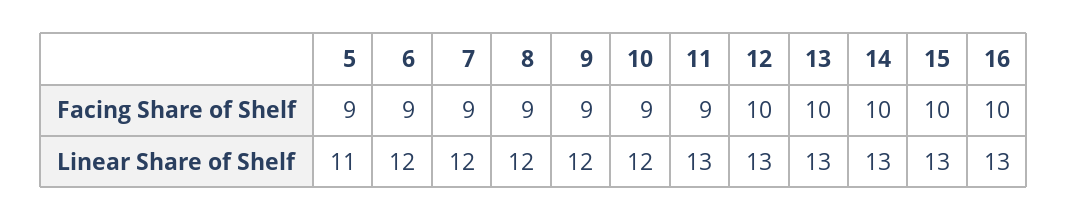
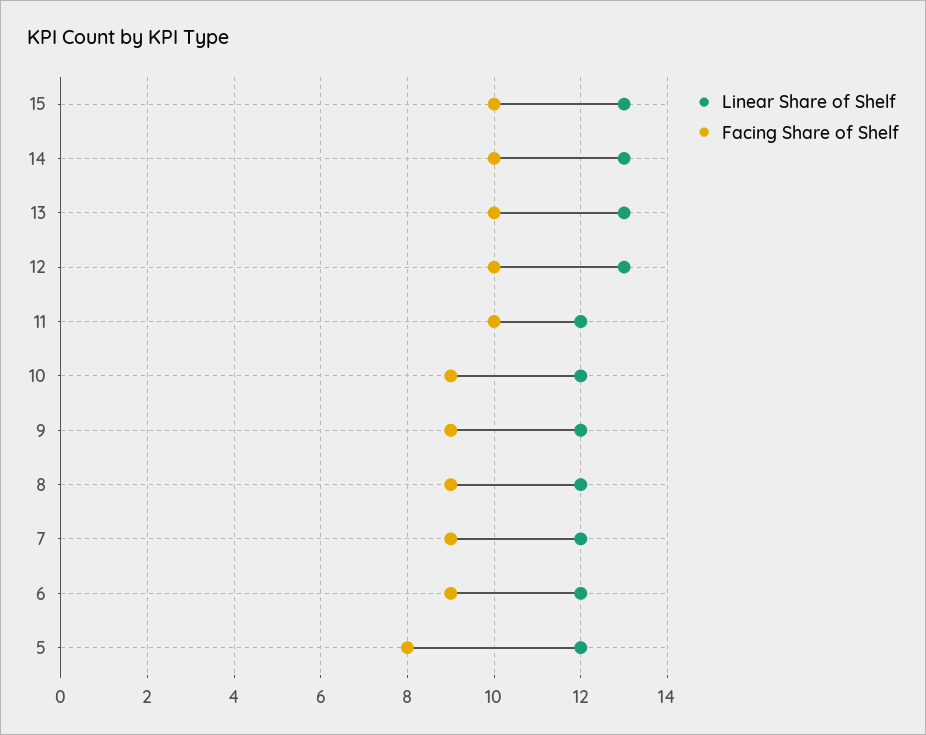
Facing Share of Shelf, 5: 9 -> 8
Facing Share of Shelf, 11: 9 -> 10
Facing Share of Shelf, 16: 10 -> none
Linear Share of Shelf, 5: 11 -> 12
Linear Share of Shelf, 11: 13 -> 12
Linear Share of Shelf, 16: 13 -> none

